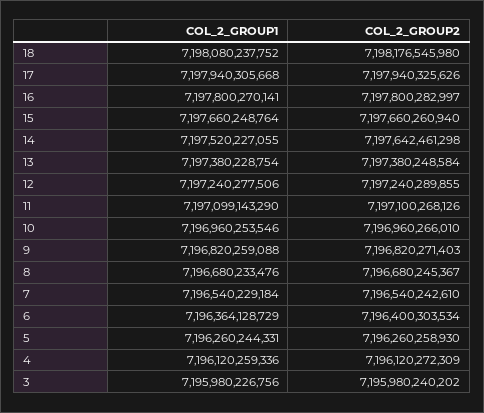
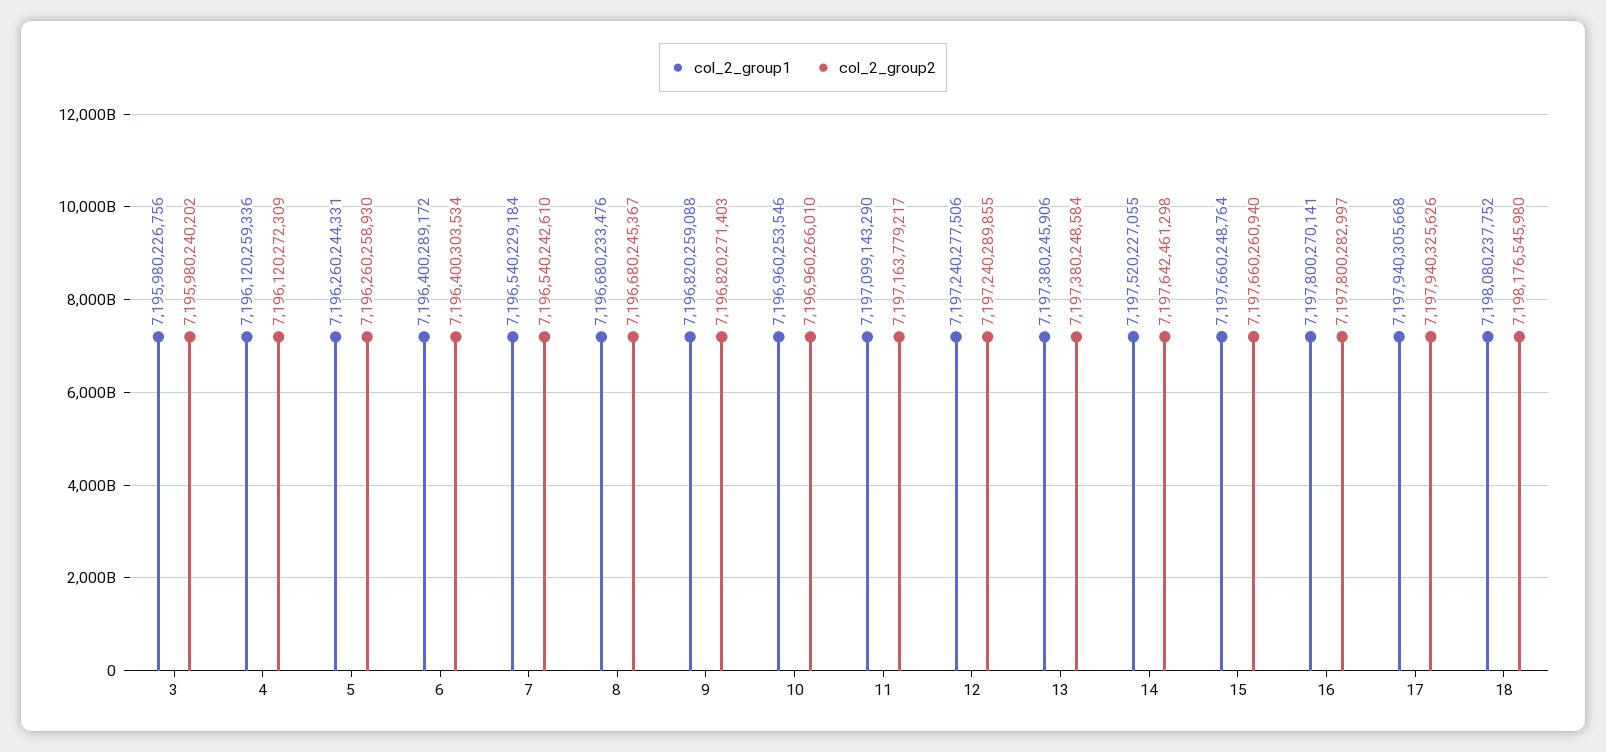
COL_2_GROUP1, 13: 7197380228754 -> 7197380245906
COL_2_GROUP2, 11: 7197100268126 -> 7197163779217
COL_2_GROUP1, 6: 7196364128729 -> 7196400289172

